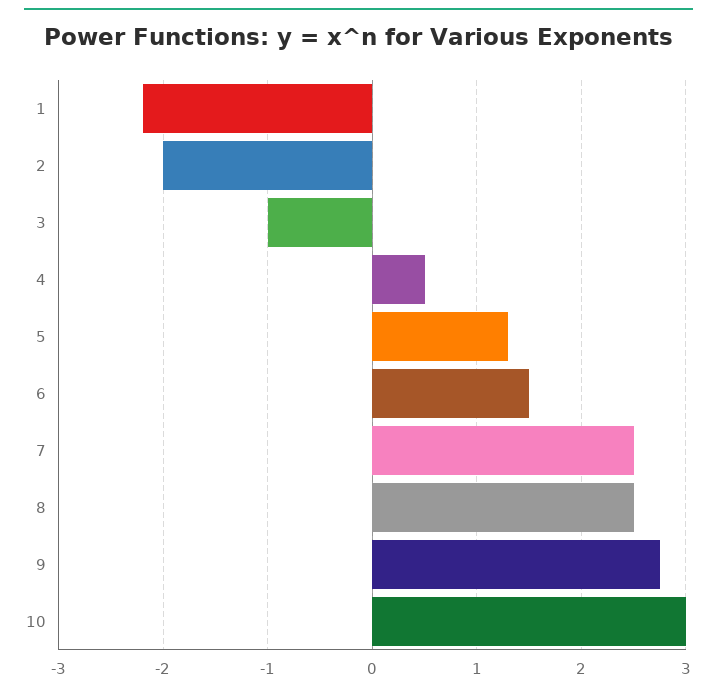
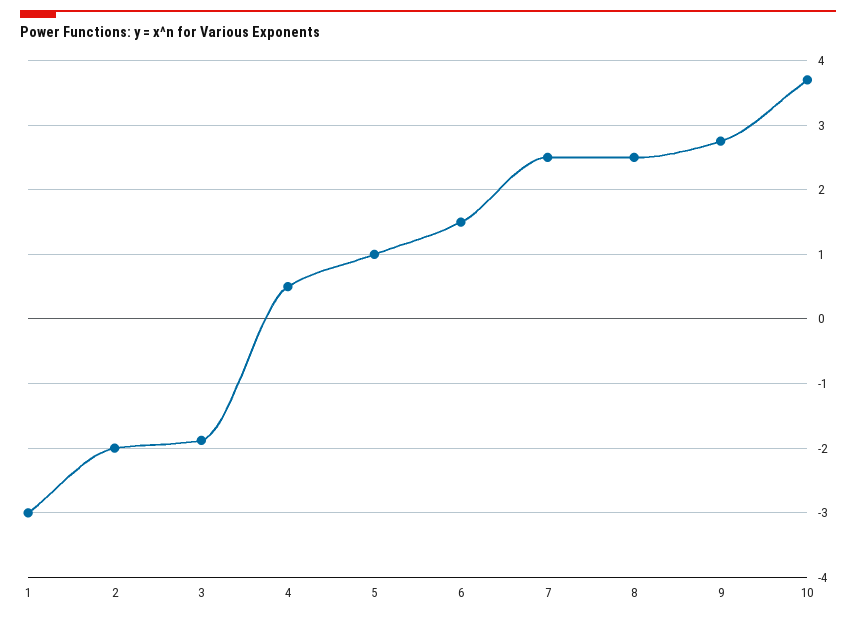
1: -2.2 -> -3
3: -1 -> -1.9
5: 1.3 -> 1
10: 3 -> 3.7

